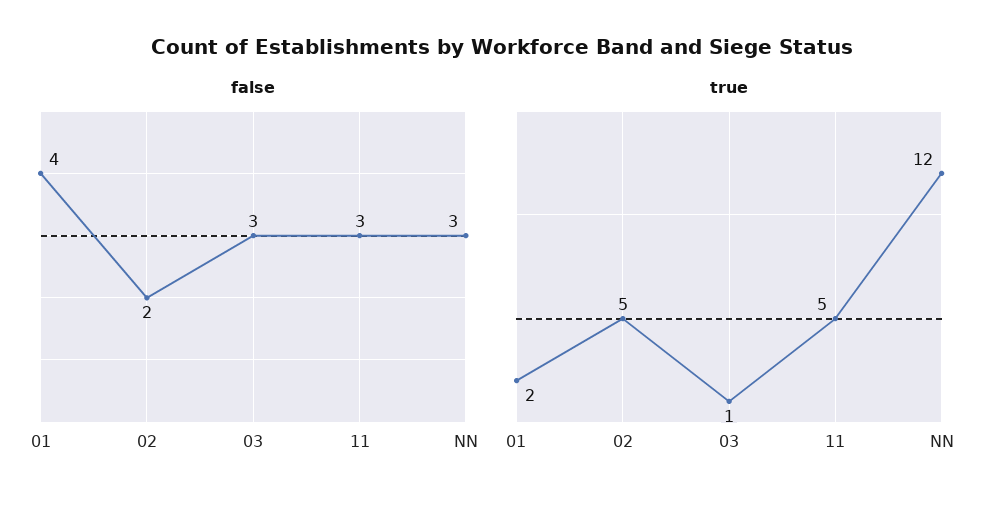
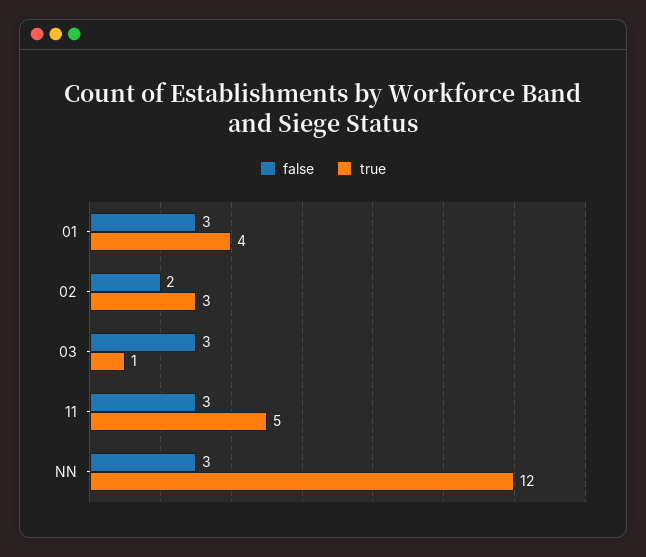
false, 01: 4 -> 3
true, 01: 2 -> 4
true, 02: 5 -> 3

